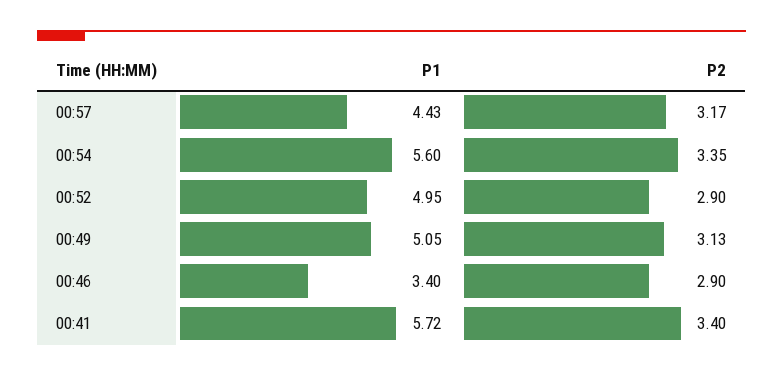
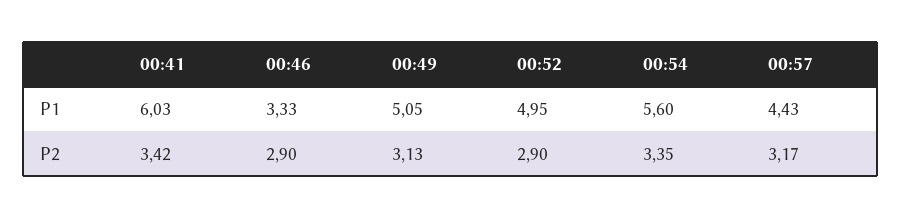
P1, 00:46: 3.4 -> 3.33
P1, 00:41: 5.72 -> 6.03
P2, 00:41: 3.4 -> 3.42

